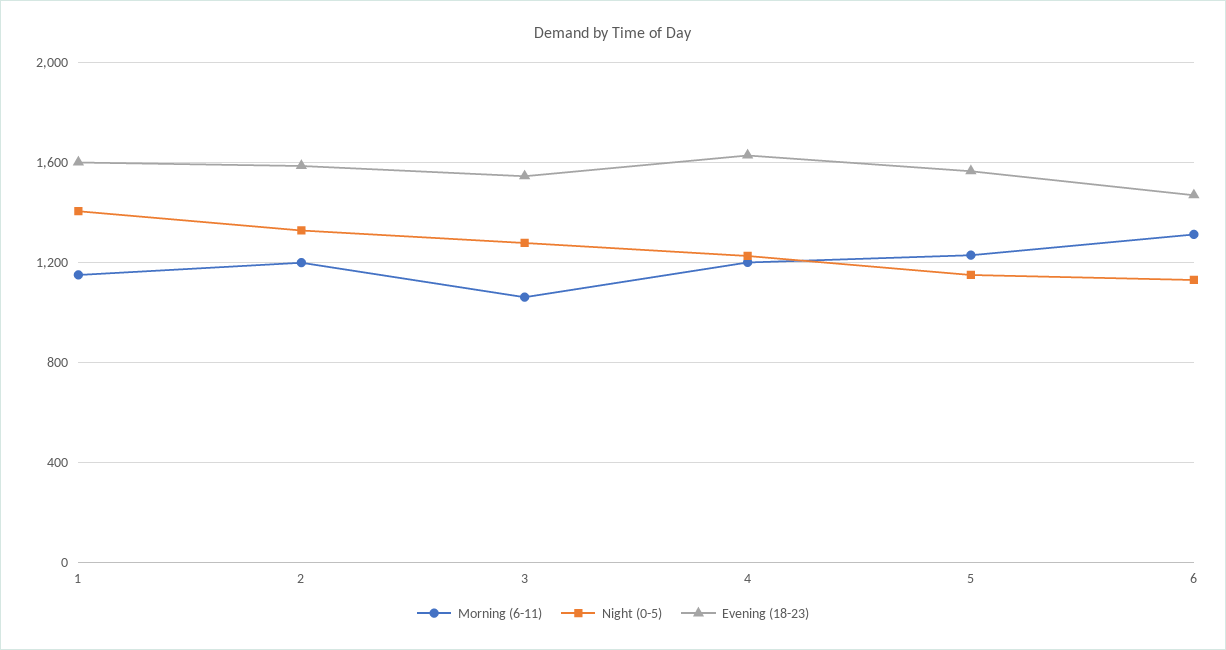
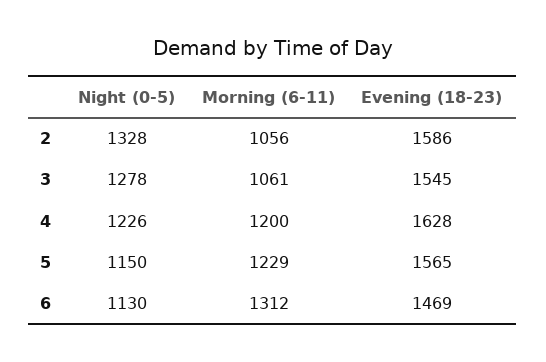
Morning (6-11), 1: 1150 -> none
Night (0-5), 1: 1400 -> none
Evening (18-23), 1: 1600 -> none
Morning (6-11), 2: 1200 -> 1056

